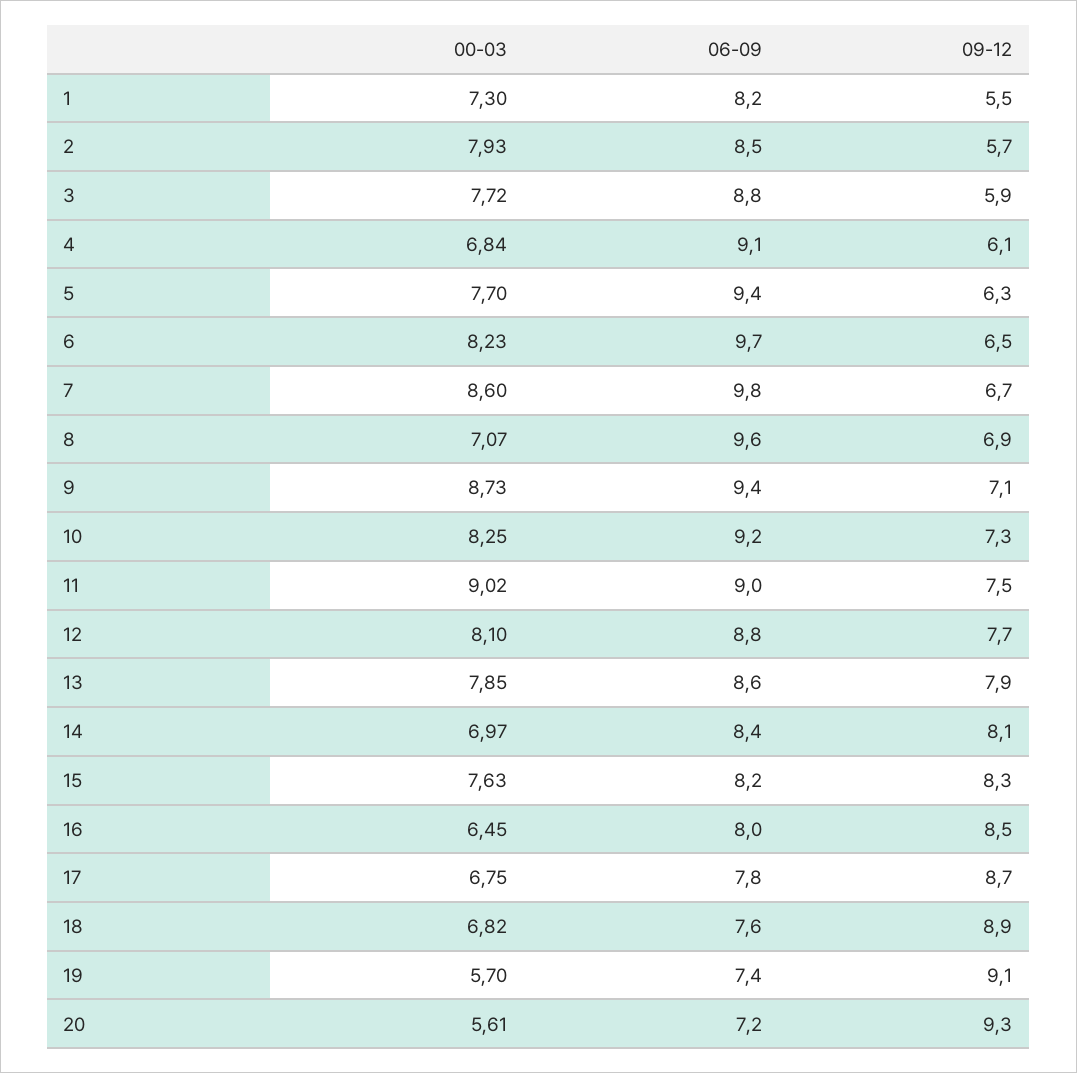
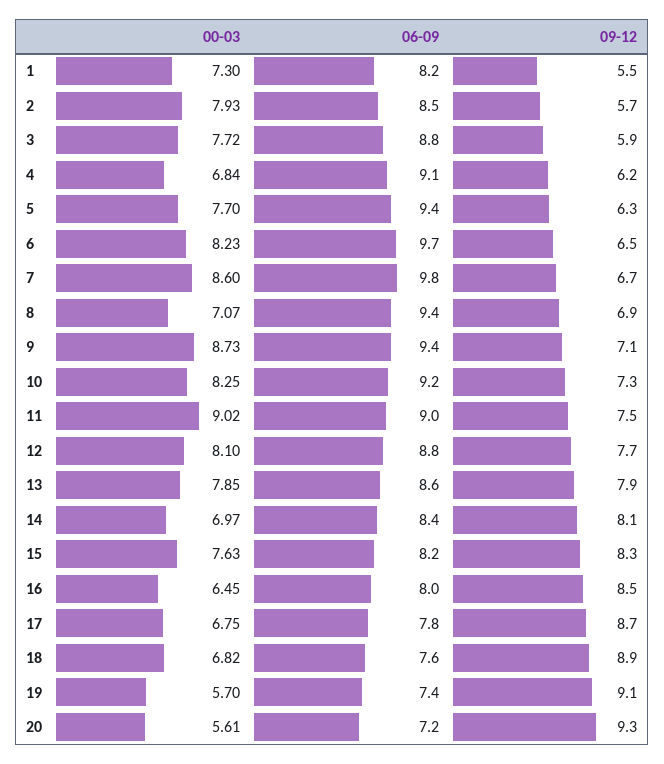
09-12, 4: 6.1 -> 6.2
06-09, 8: 9.6 -> 9.4

